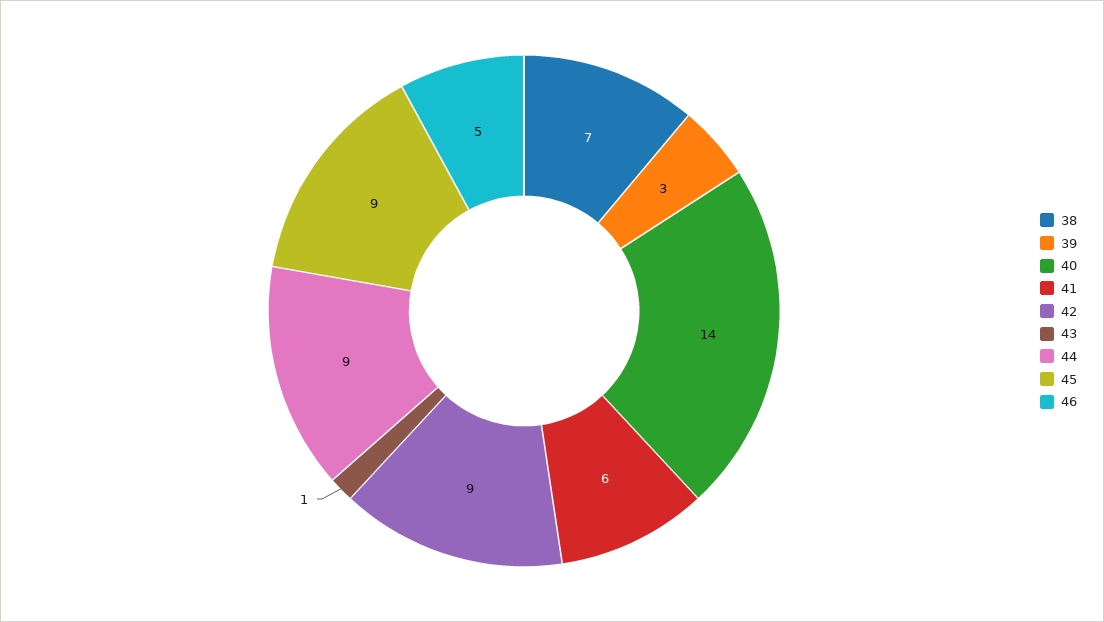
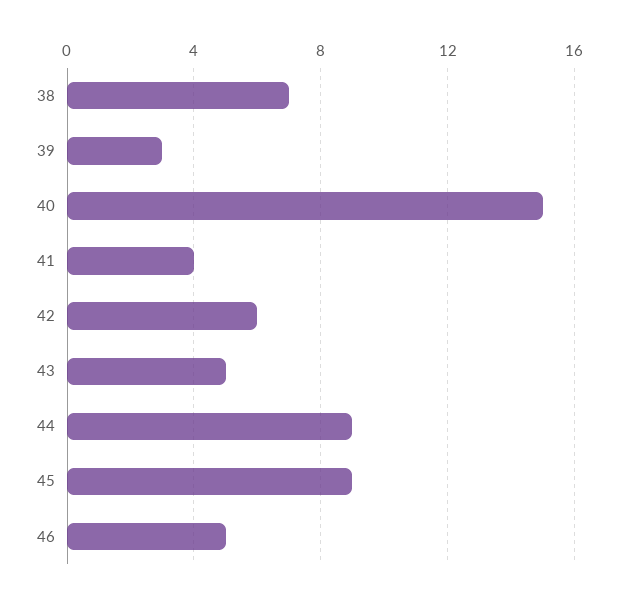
40: 14 -> 15
41: 6 -> 4
42: 9 -> 6
43: 1 -> 5

